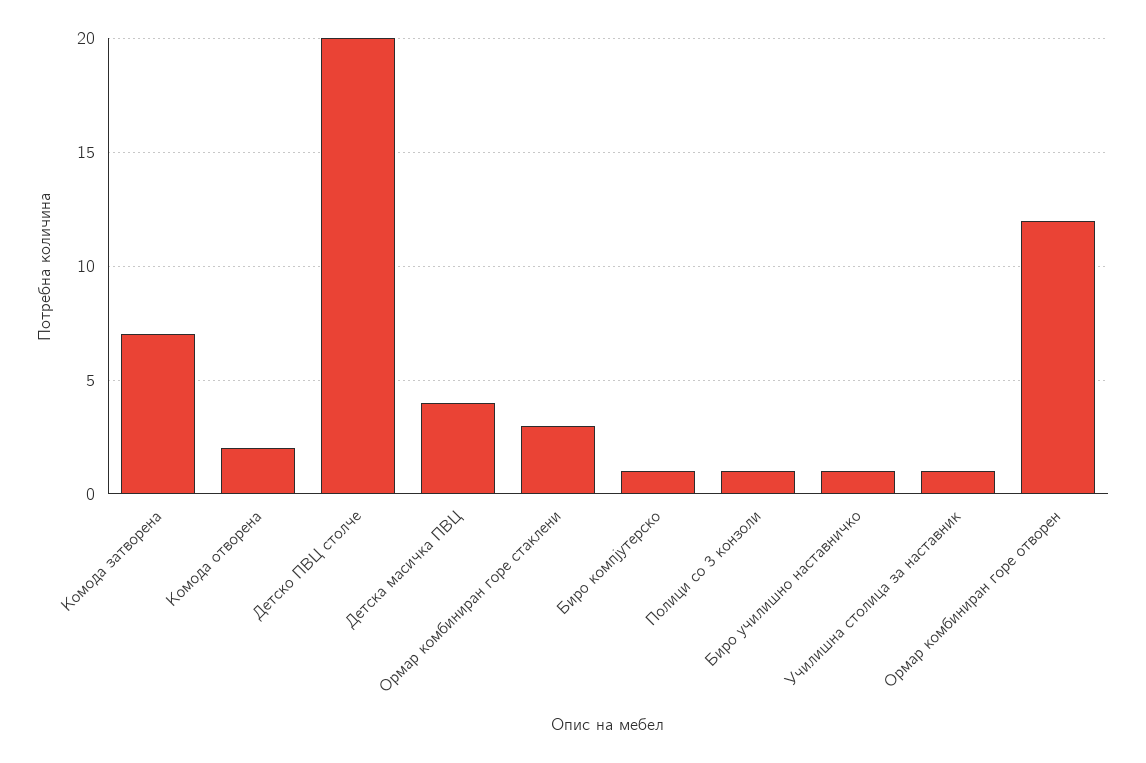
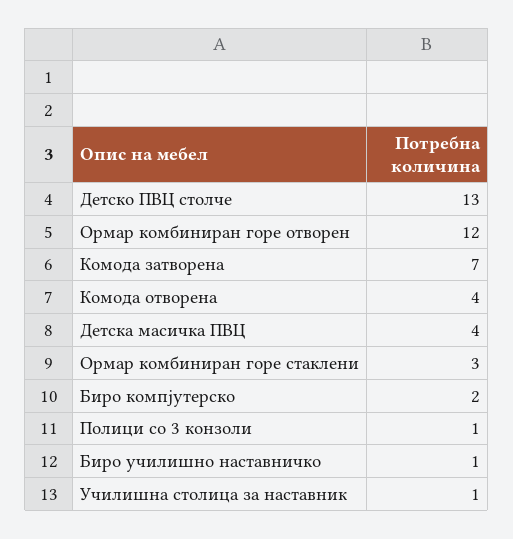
Комода отворена: 2 -> 4
Детско ПВЦ столче: 20 -> 13
Биро компјутерско: 1 -> 2

